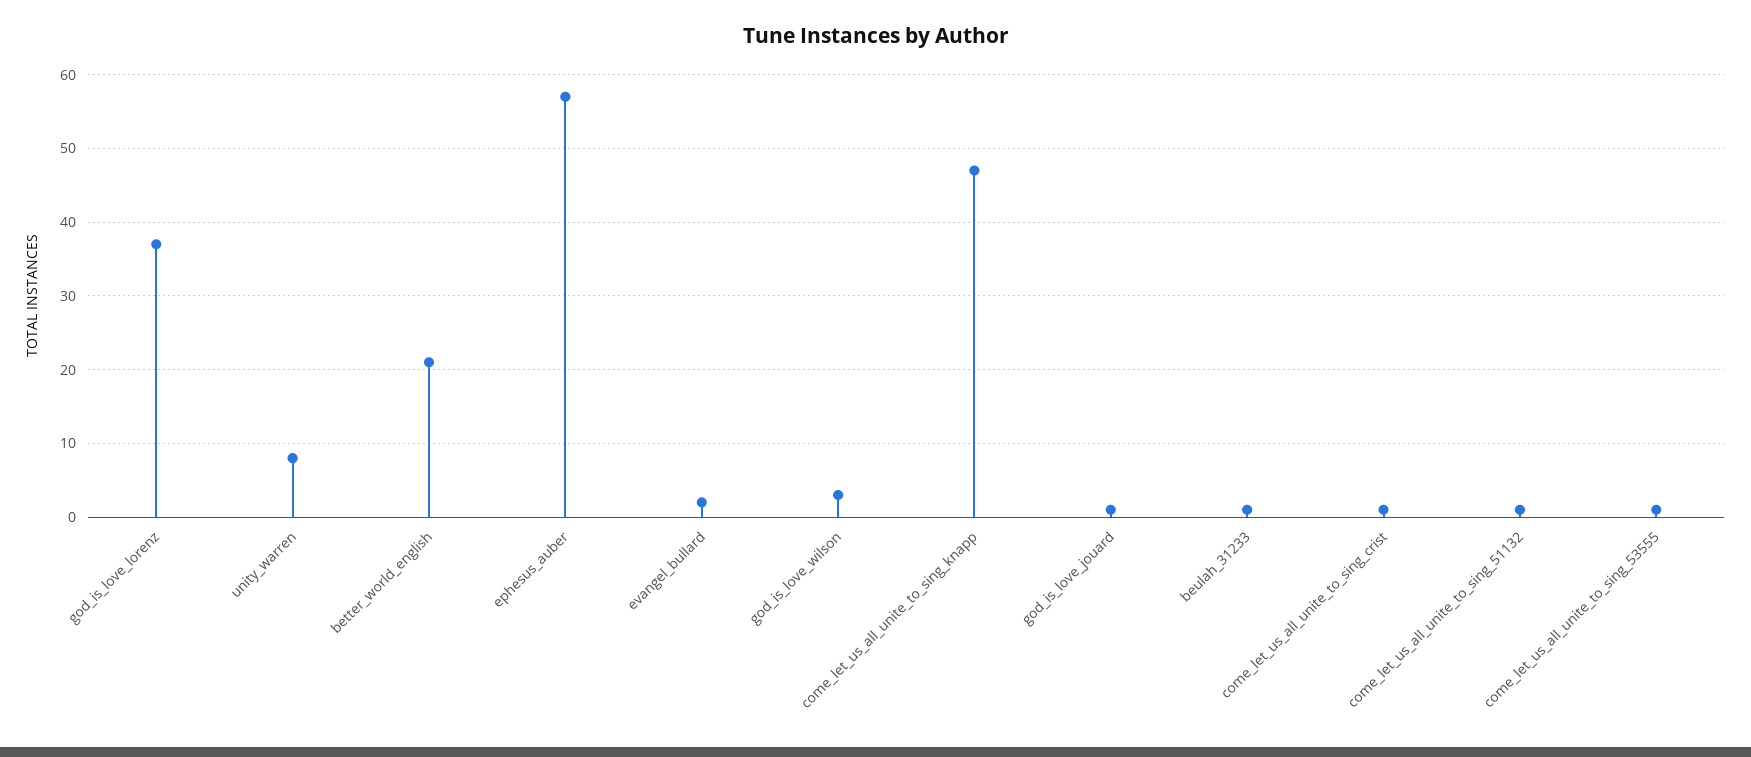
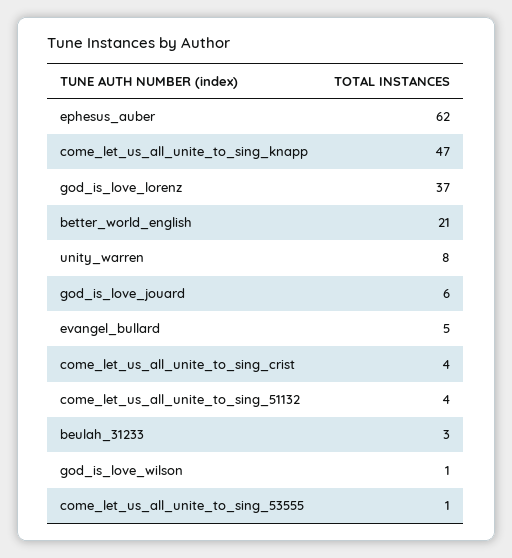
ephesus_auber: 57 -> 62
evangel_bullard: 2 -> 5
god_is_love_wilson: 3 -> 1
god_is_love_jouard: 1 -> 6
beulah_31233: 1 -> 3
come_let_us_all_unite_to_sing_crist: 1 -> 4
come_let_us_all_unite_to_sing_51132: 1 -> 4

